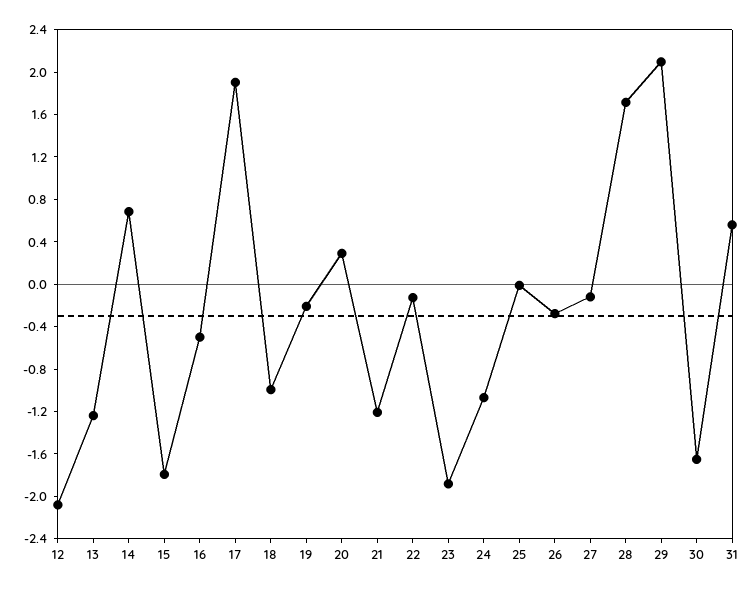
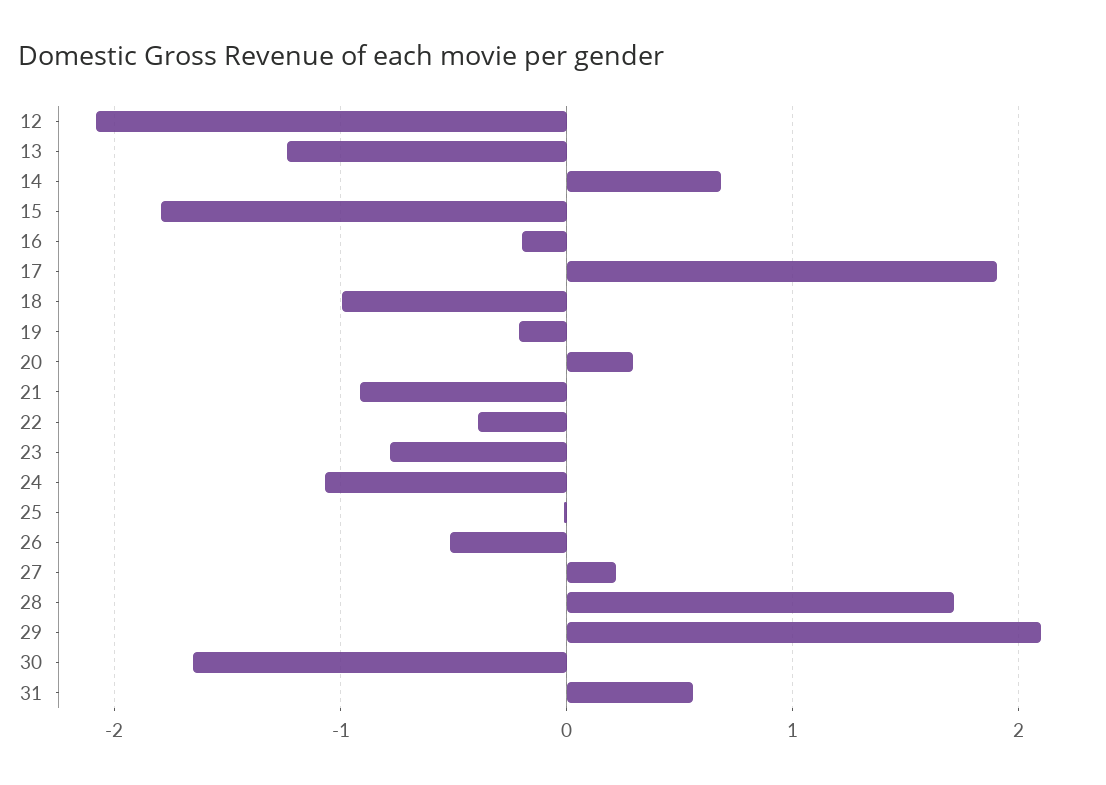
16: -0.5 -> -0.2
21: -1.2 -> -0.9
22: -0.1 -> -0.4
23: -1.9 -> -0.8
26: -0.3 -> -0.5
27: -0.1 -> 0.2

